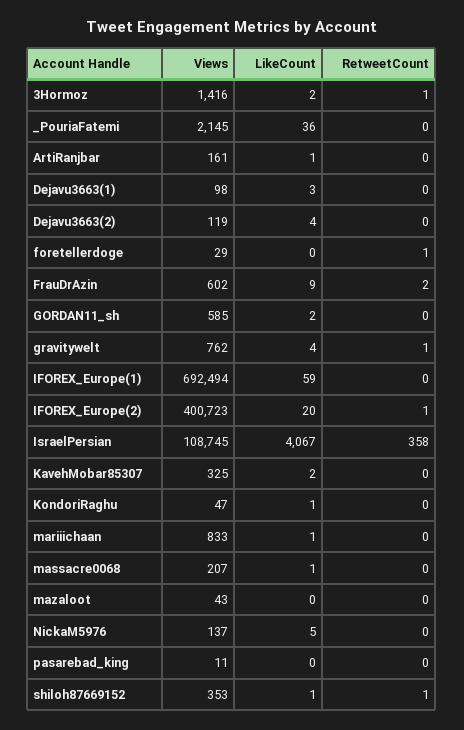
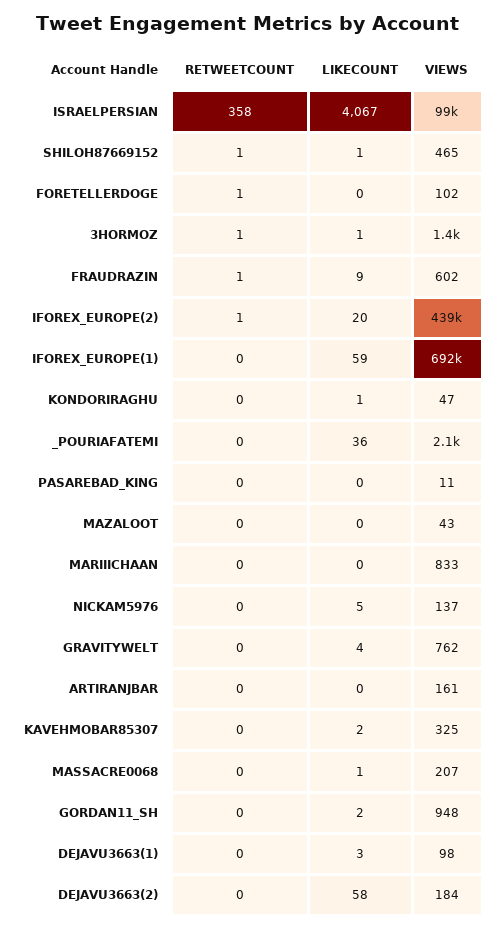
LikeCount, 3Hormoz: 2 -> 1
LikeCount, ArtiRanjbar: 1 -> 0
Views, Dejavu3663(2): 119 -> 184
LikeCount, Dejavu3663(2): 4 -> 58
Views, foretellerdoge: 29 -> 102
RetweetCount, FrauDrAzin: 2 -> 1
Views, GORDAN11_sh: 585 -> 948
RetweetCount, gravitywelt: 1 -> 0
Views, IFOREX_Europe(2): 400723 -> 439000
Views, IsraelPersian: 108745 -> 99000
LikeCount, mariiichaan: 1 -> 0
Views, shiloh87669152: 353 -> 465

